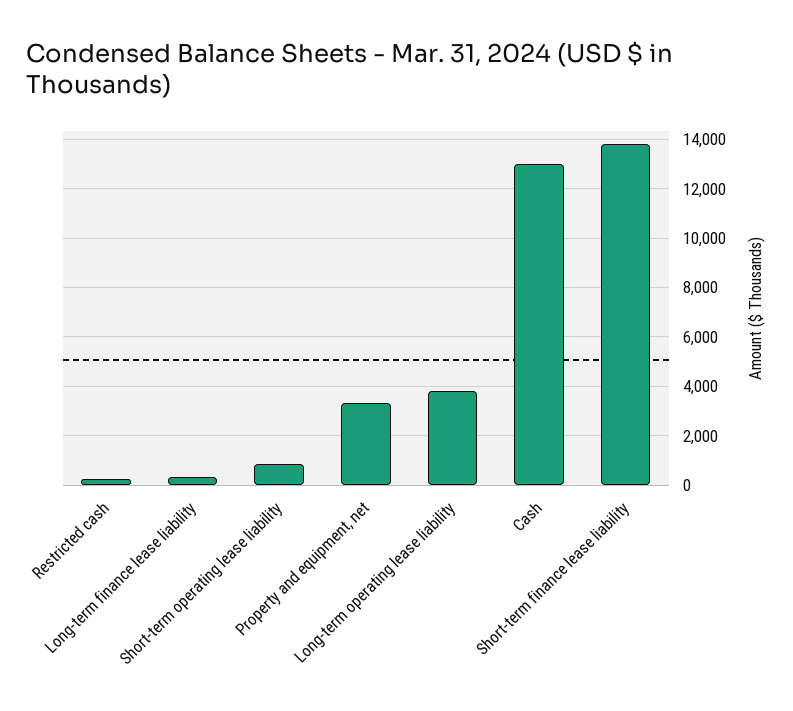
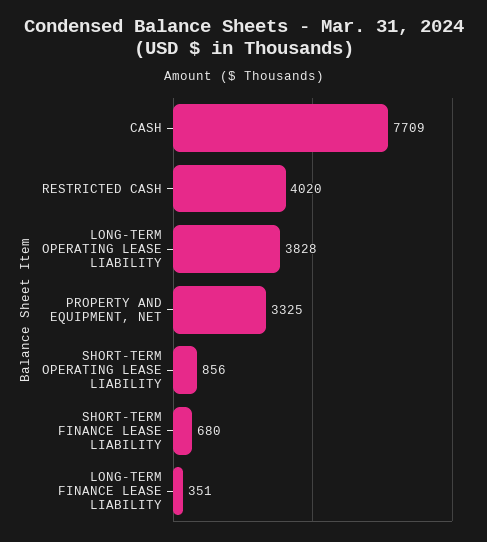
Restricted cash: 250 -> 4020
Cash: 13000 -> 7709
Short-term finance lease liability: 13750 -> 680

